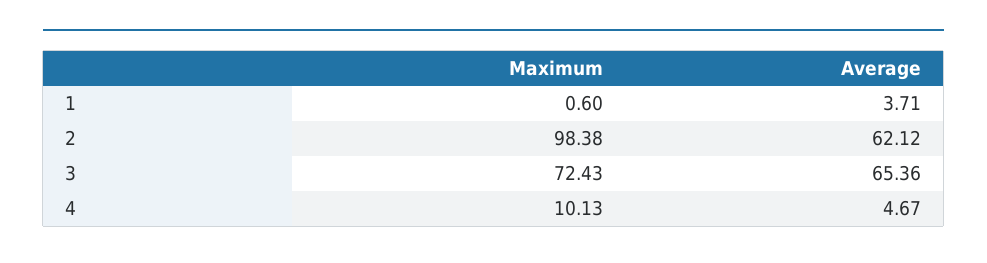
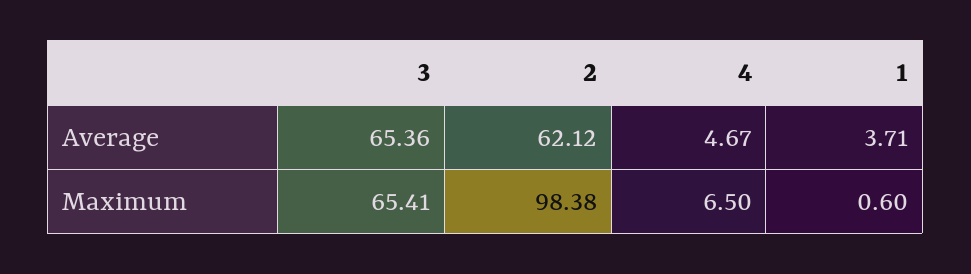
Maximum, 3: 72.43 -> 65.41
Maximum, 4: 10.13 -> 6.5

